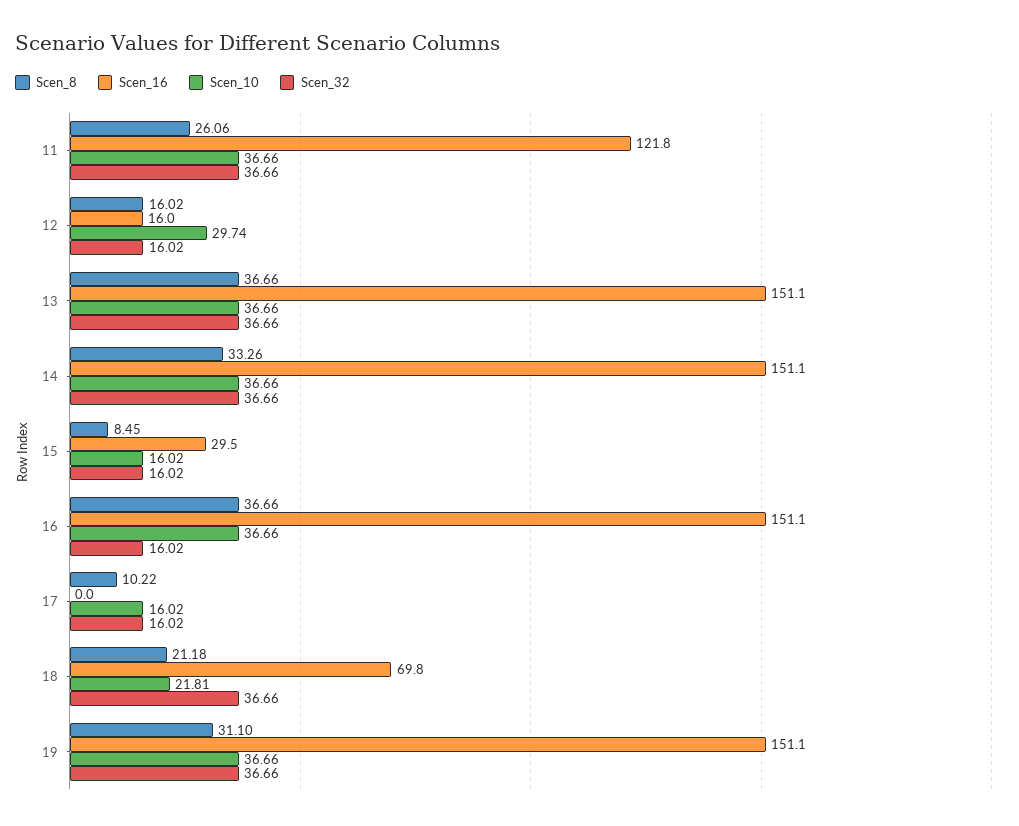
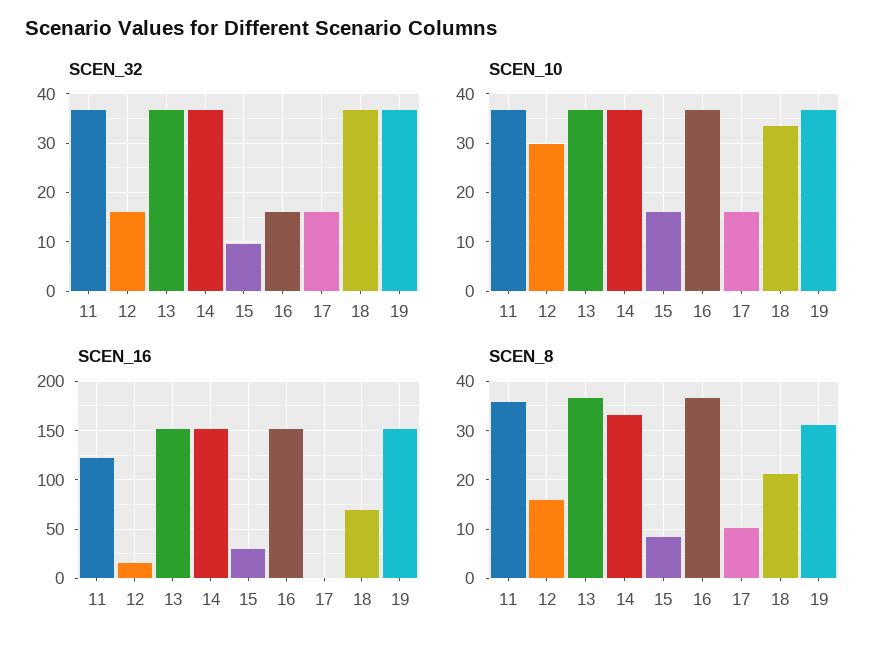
Scen_8, 11: 26.06 -> 36
Scen_32, 15: 16.02 -> 10
Scen_10, 18: 21.81 -> 34

